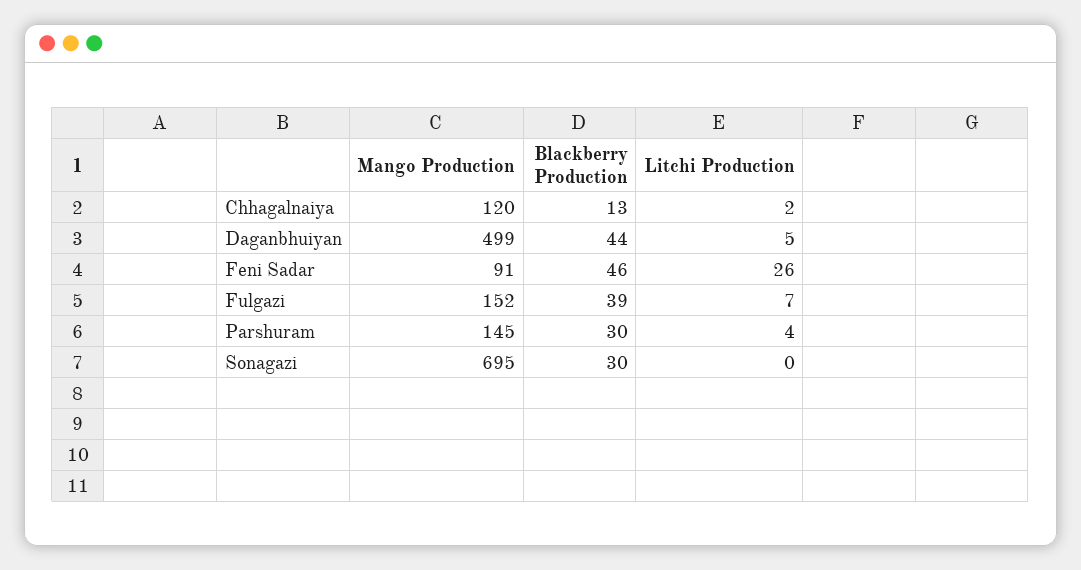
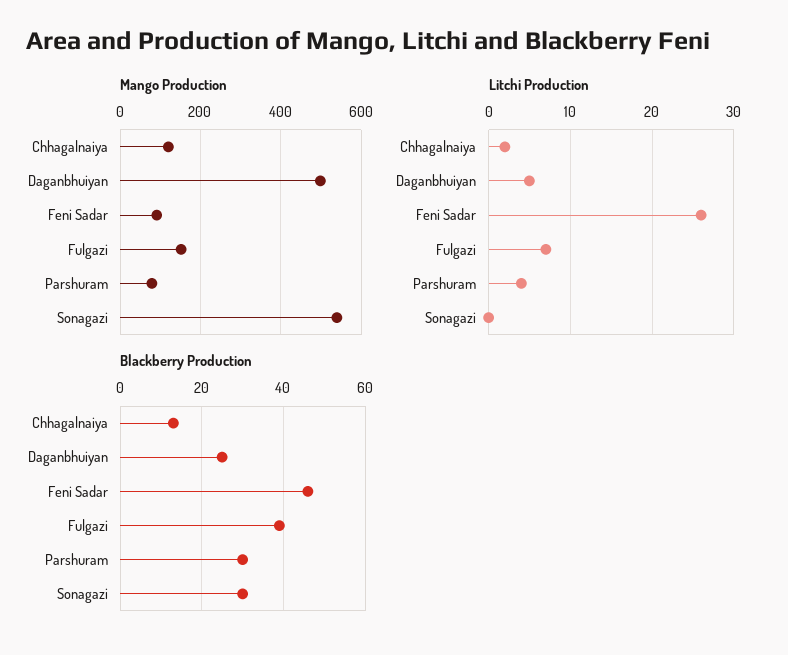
Blackberry Production, Daganbhuiyan: 44 -> 25
Mango Production, Parshuram: 145 -> 80
Mango Production, Sonagazi: 695 -> 540

